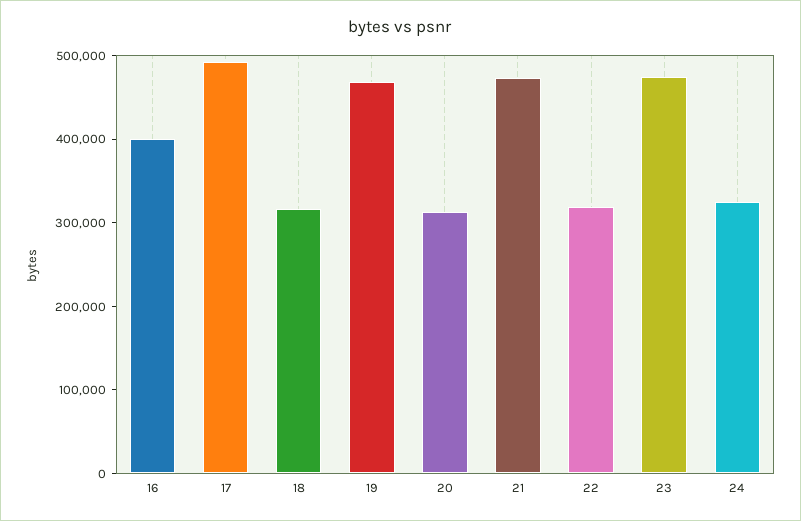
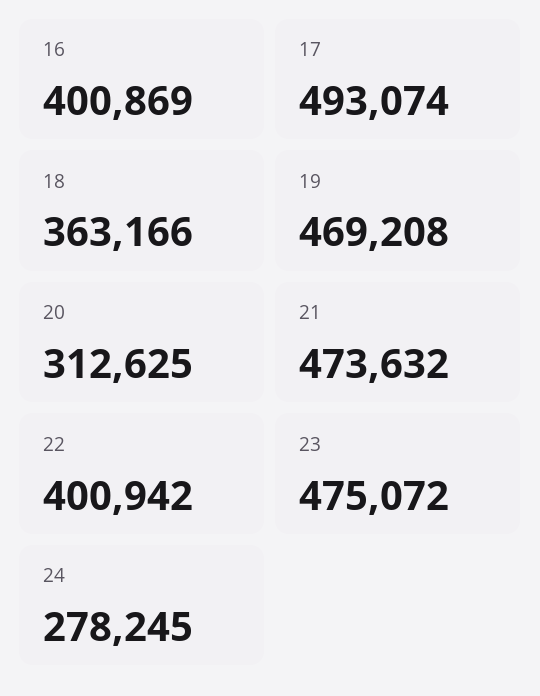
18: 320000 -> 363166
22: 320000 -> 400942
24: 320000 -> 278245

